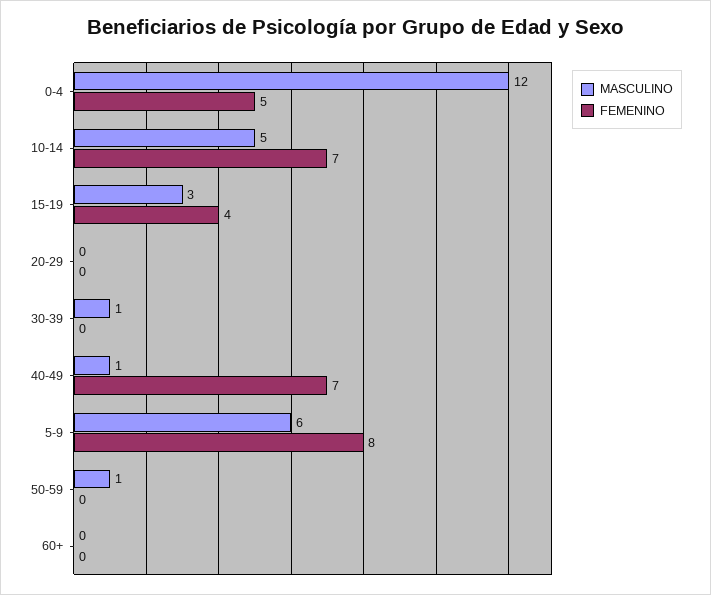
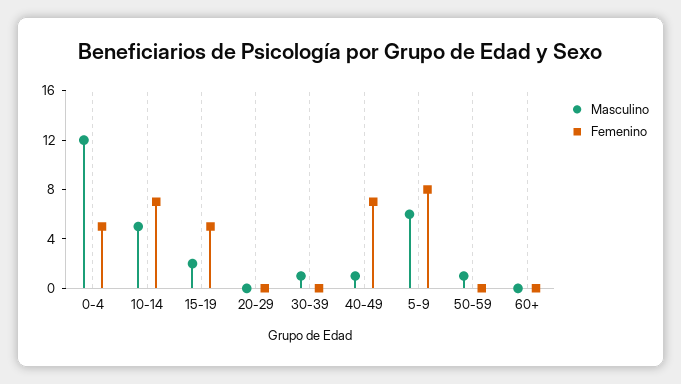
MASCULINO, 15-19: 3 -> 2
FEMENINO, 15-19: 4 -> 5

